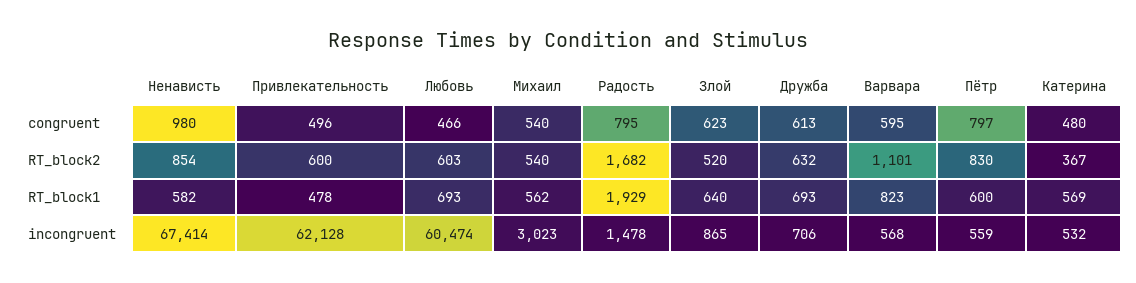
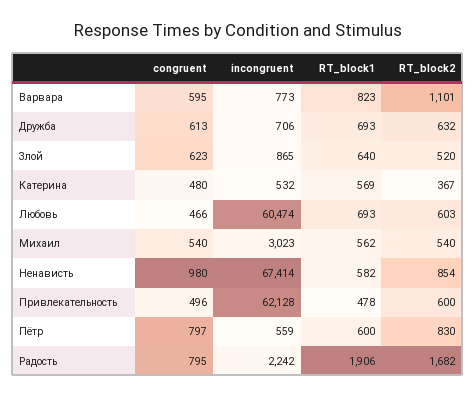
Радость, RT_block1: 1929 -> 1906
Радость, incongruent: 1478 -> 2242
Варвара, incongruent: 568 -> 773

